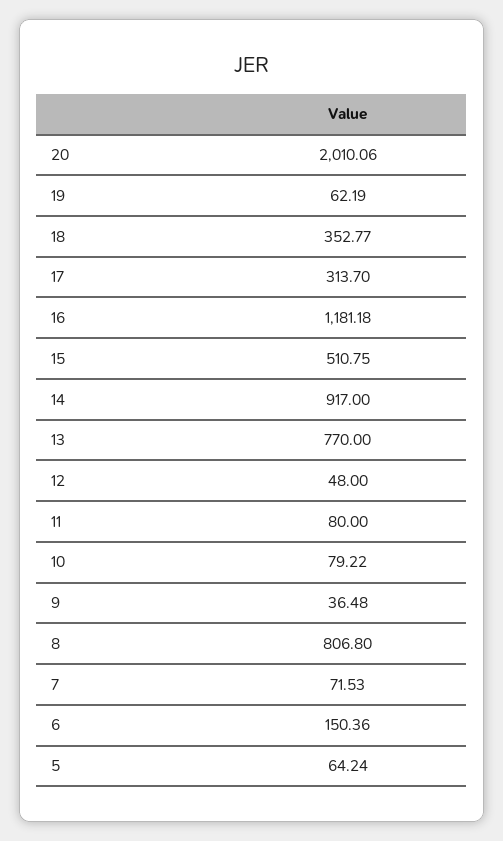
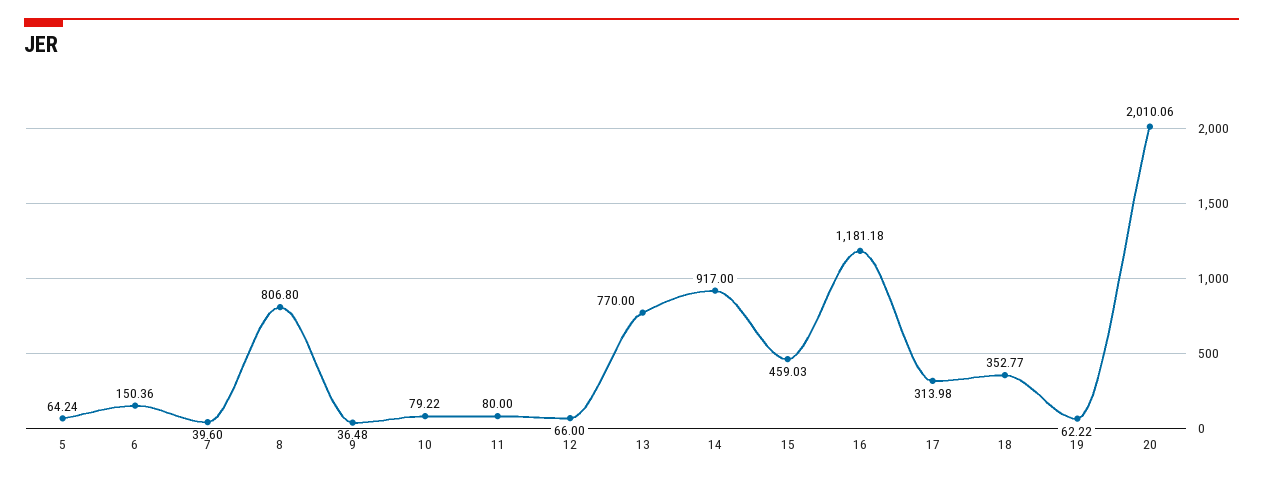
19: 62.19 -> 62.22
17: 313.7 -> 313.98
15: 510.75 -> 459.03
12: 48 -> 66
7: 71.53 -> 39.6

